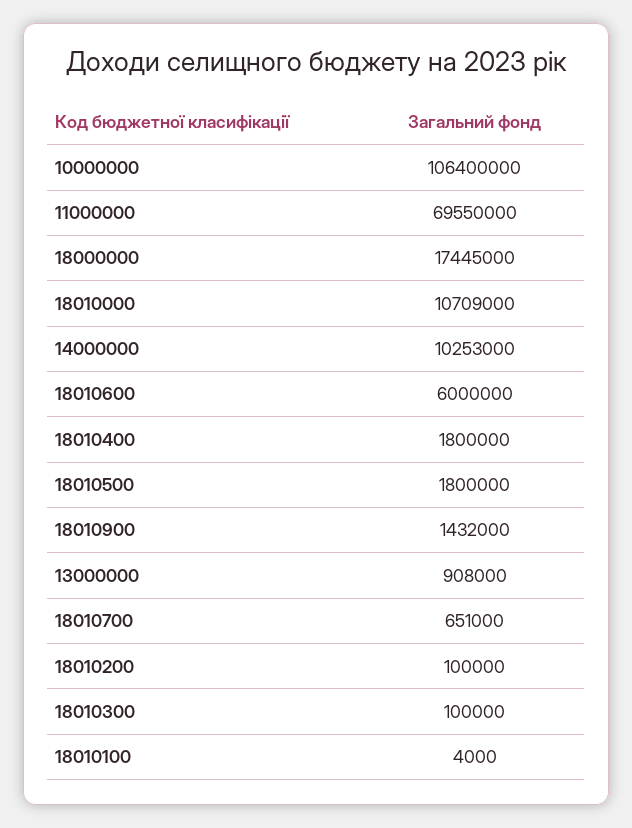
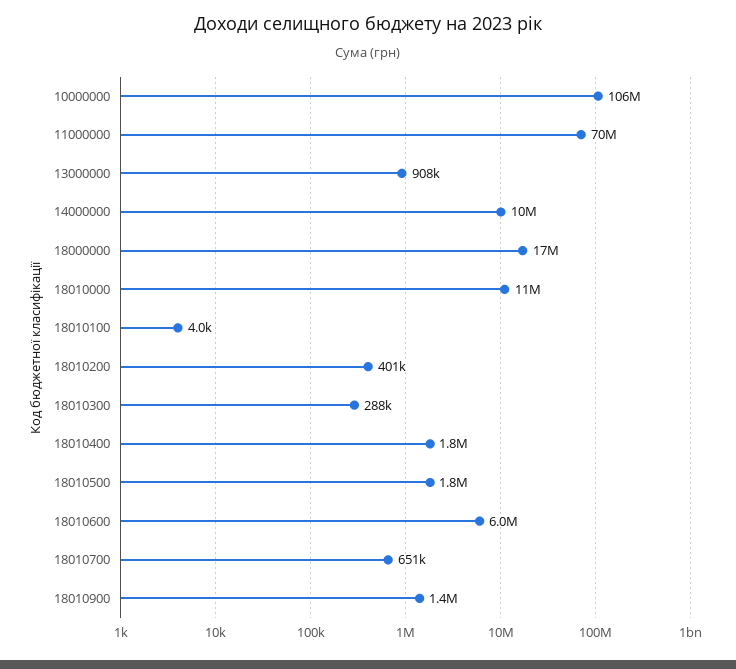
18010200: 100000 -> 401000
18010300: 100000 -> 288000

